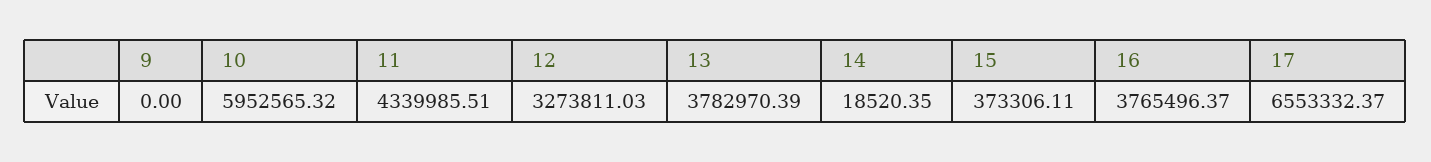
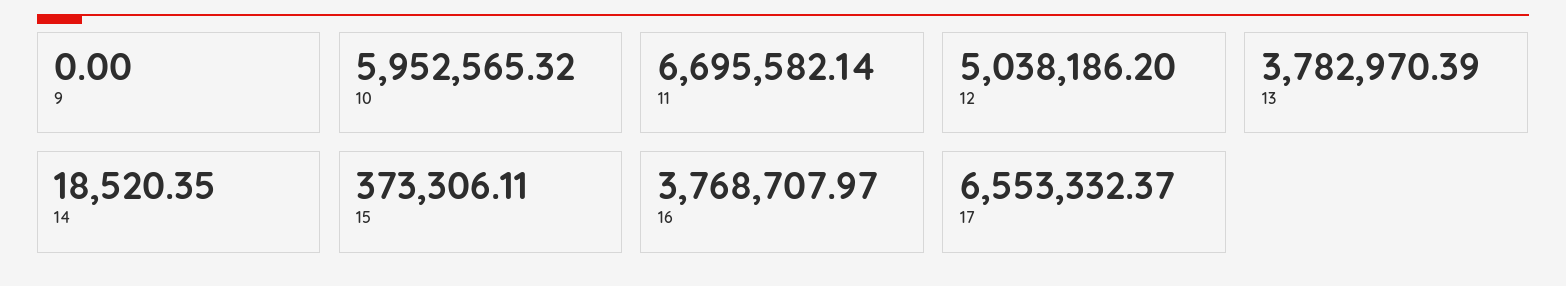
11: 4339985.51 -> 6695582.14
12: 3273811.03 -> 5038186.2
16: 3765496.37 -> 3768707.97

